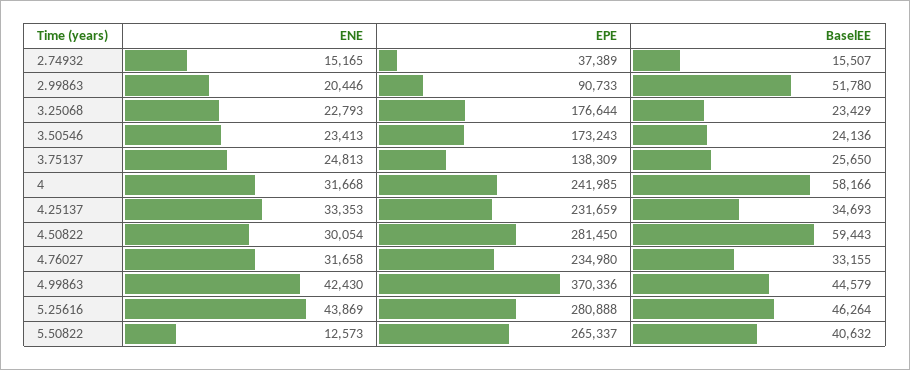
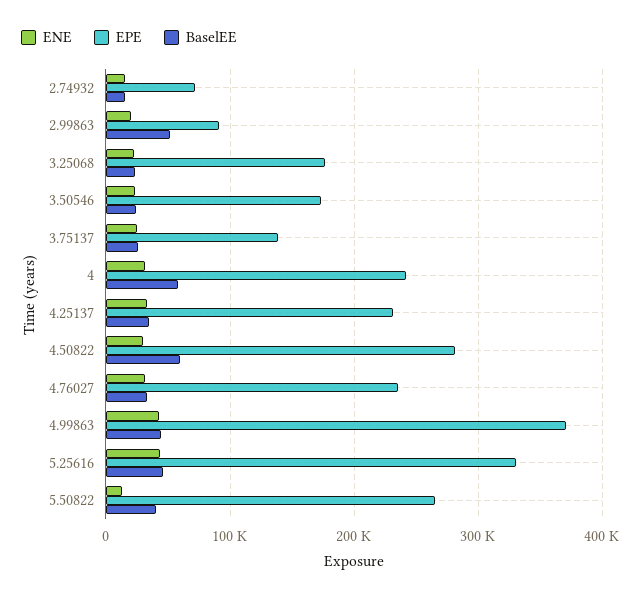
EPE, 2.74932: 37389 -> 70000
EPE, 5.25616: 280888 -> 330000

